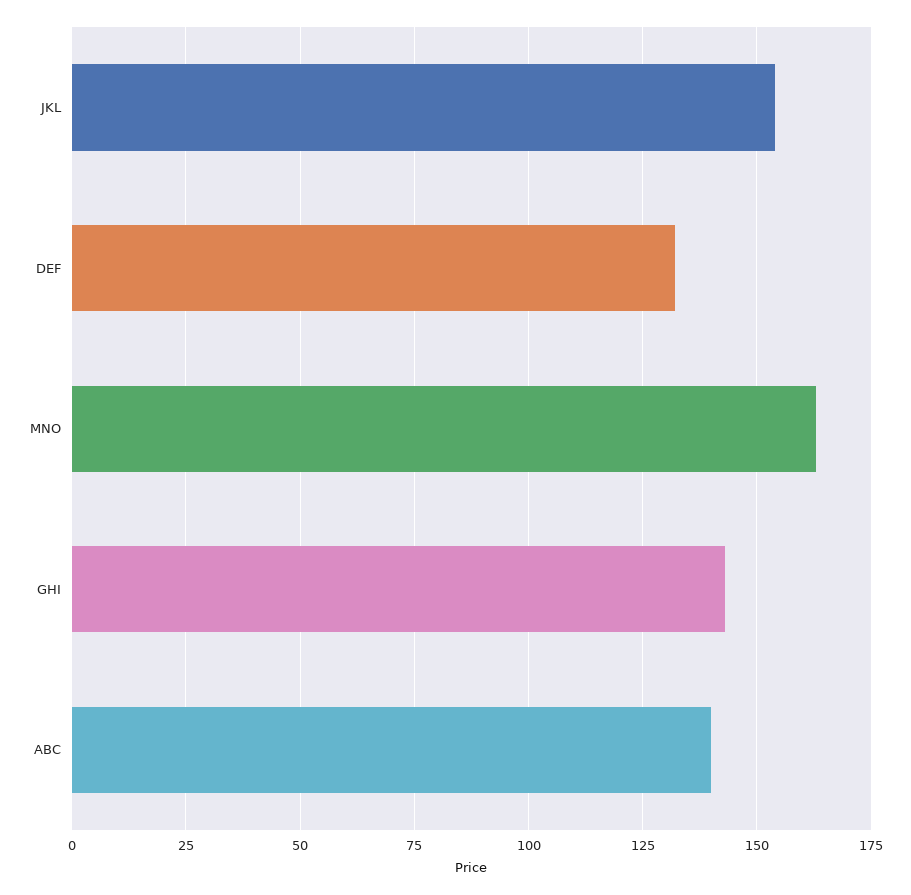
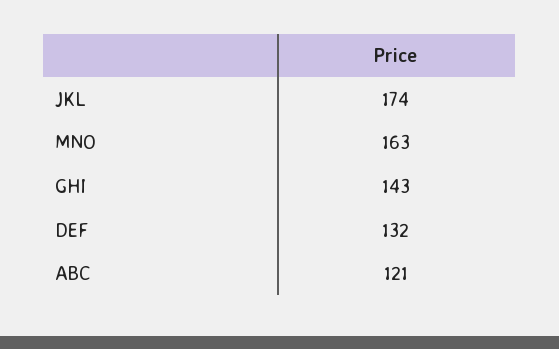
JKL: 155 -> 174
ABC: 140 -> 121

